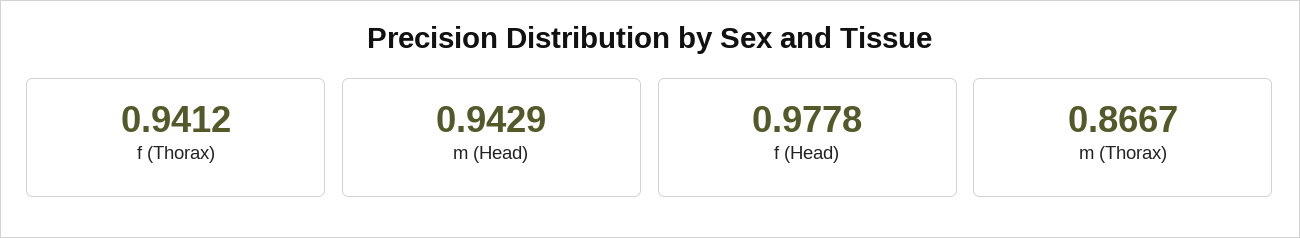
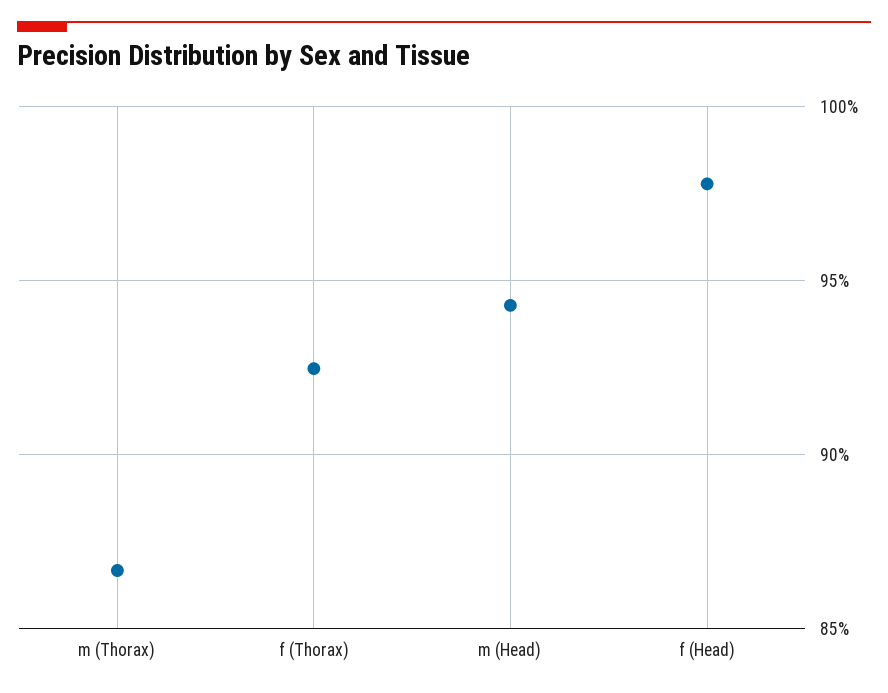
f (Thorax): 0.9412 -> 0.925

